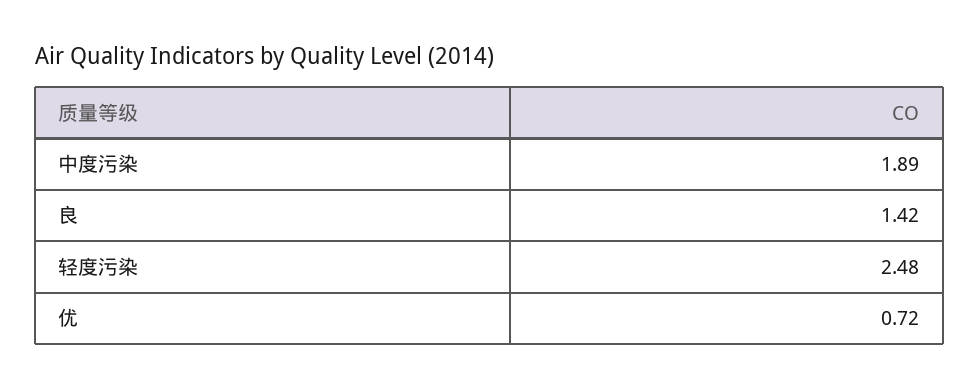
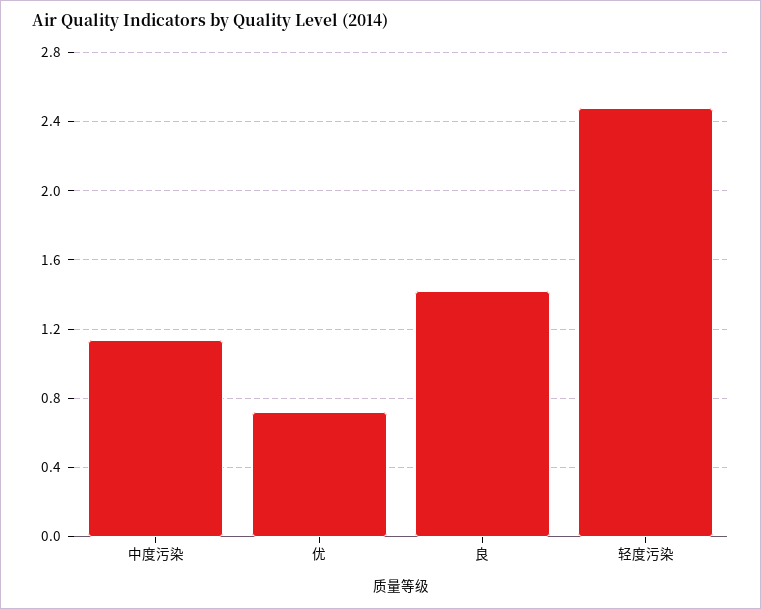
中度污染: 1.89 -> 1.15

